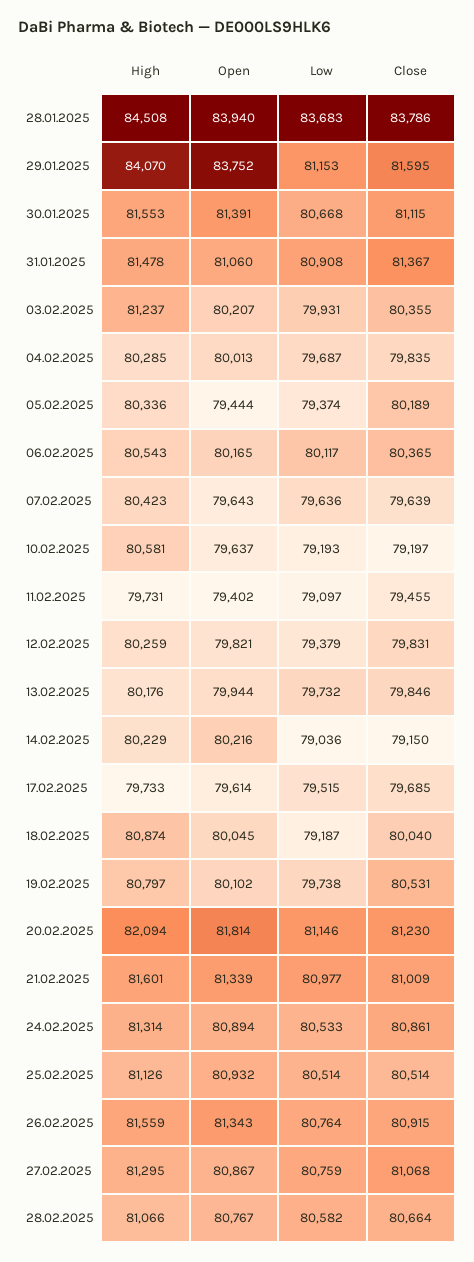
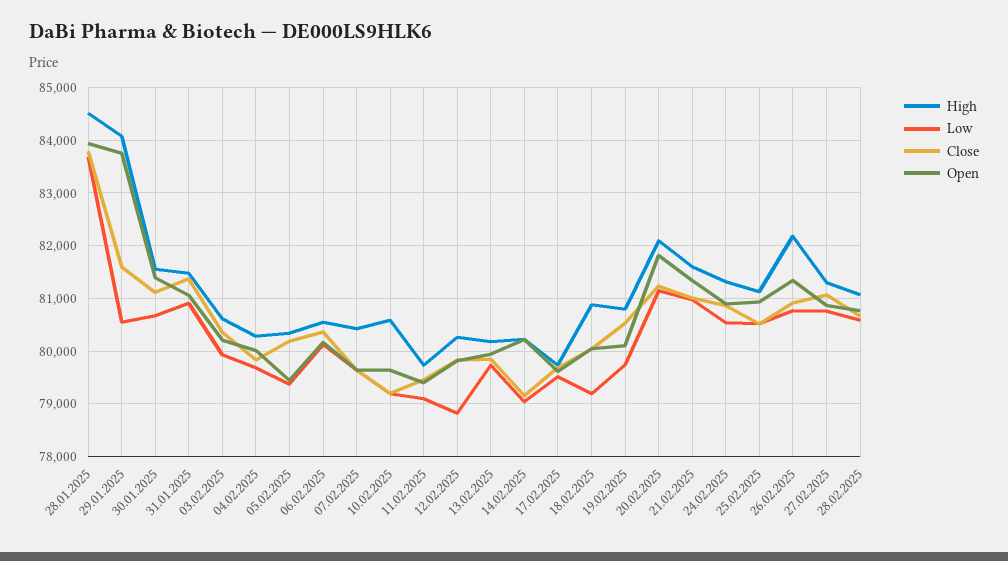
Low, 29.01.2025: 81153 -> 80600
High, 03.02.2025: 81237 -> 80600
Low, 12.02.2025: 79379 -> 78800
High, 26.02.2025: 81559 -> 82200

